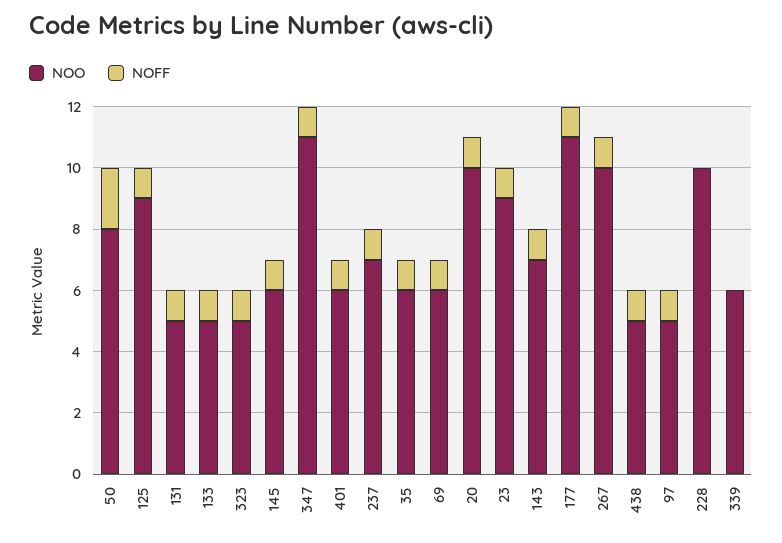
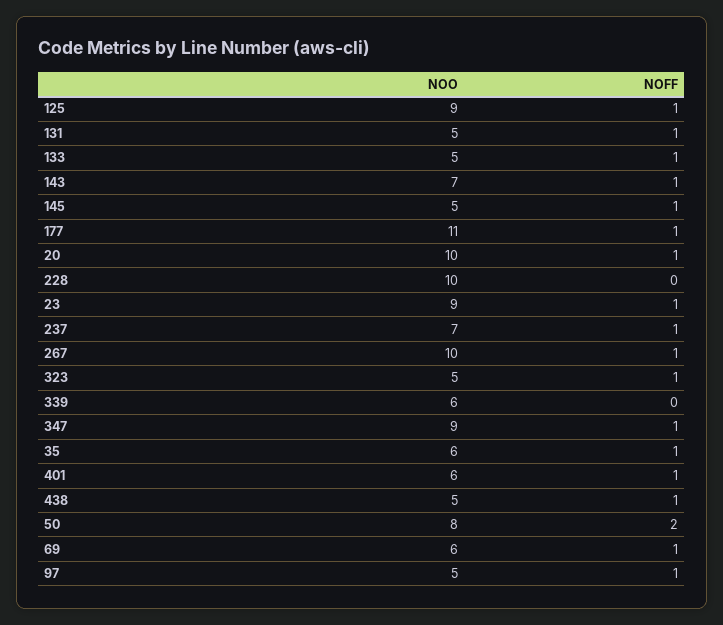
NOO, 145: 6 -> 5
NOO, 347: 11 -> 9

